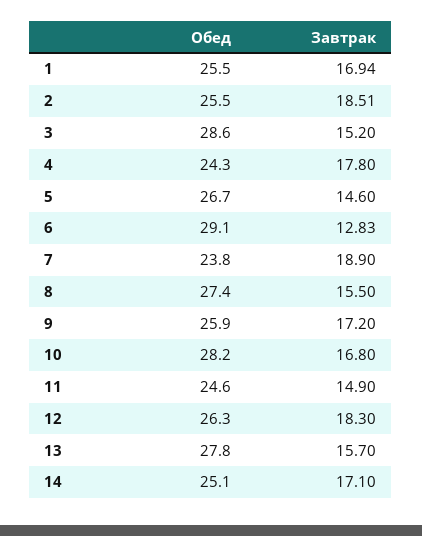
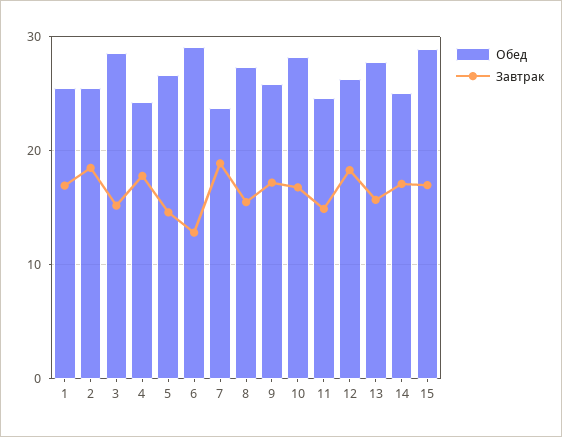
Обед, 15: none -> 29
Завтрак, 15: none -> 17

